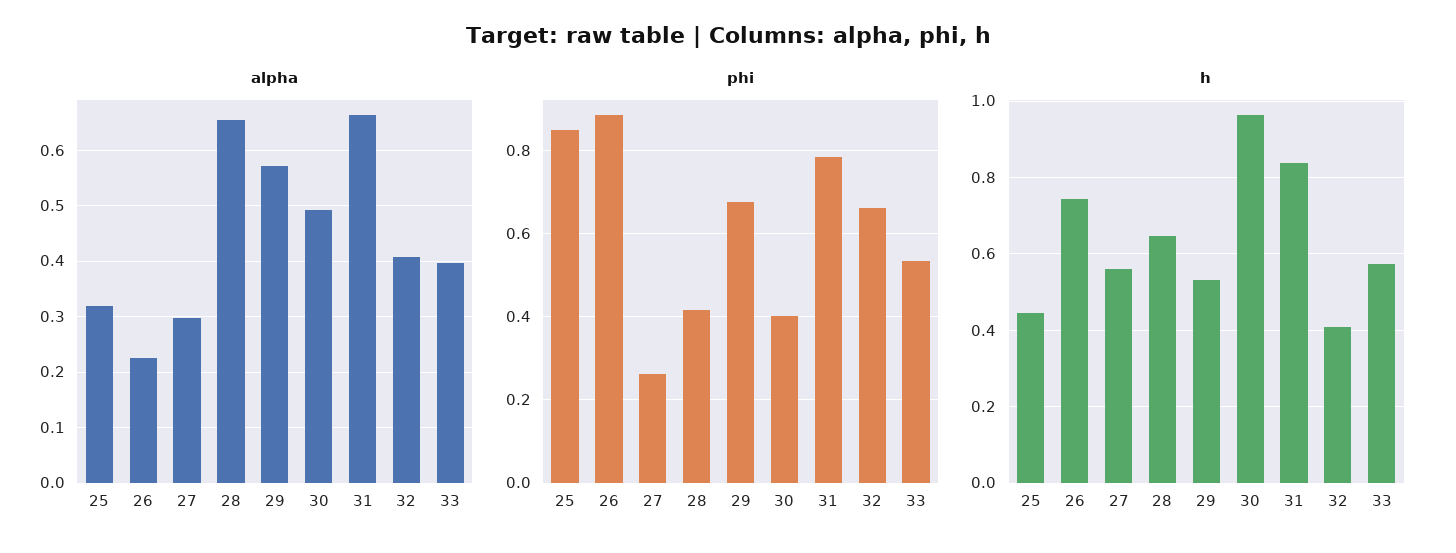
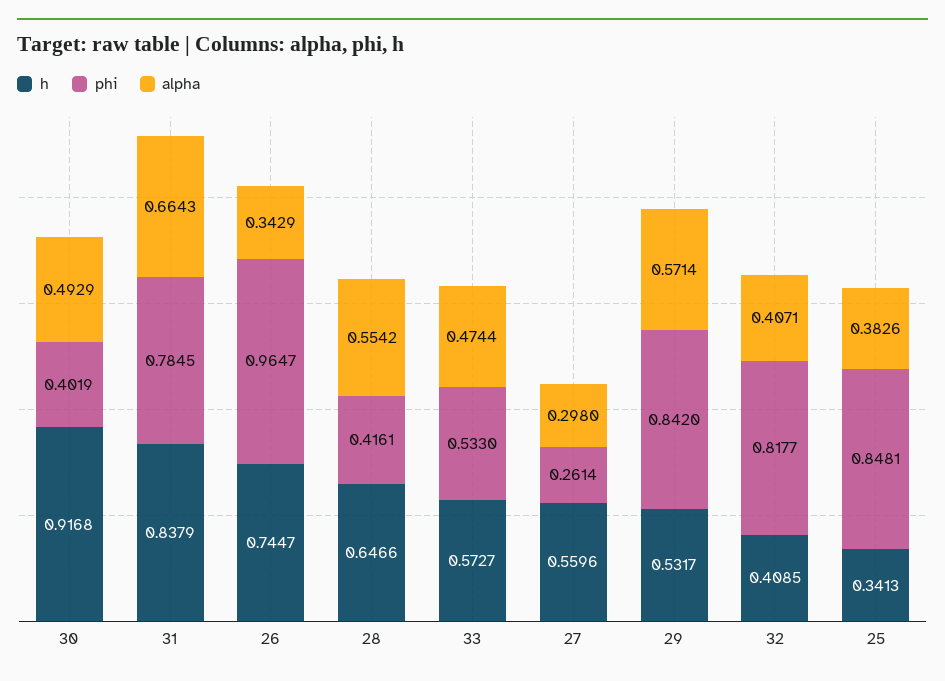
alpha, 25: 0.32 -> 0.3826
alpha, 26: 0.22 -> 0.3429
alpha, 28: 0.66 -> 0.5542
alpha, 33: 0.4 -> 0.4744
phi, 26: 0.88 -> 0.9647
phi, 29: 0.68 -> 0.842
phi, 32: 0.66 -> 0.8177
h, 25: 0.44 -> 0.3413
h, 30: 0.96 -> 0.9168

